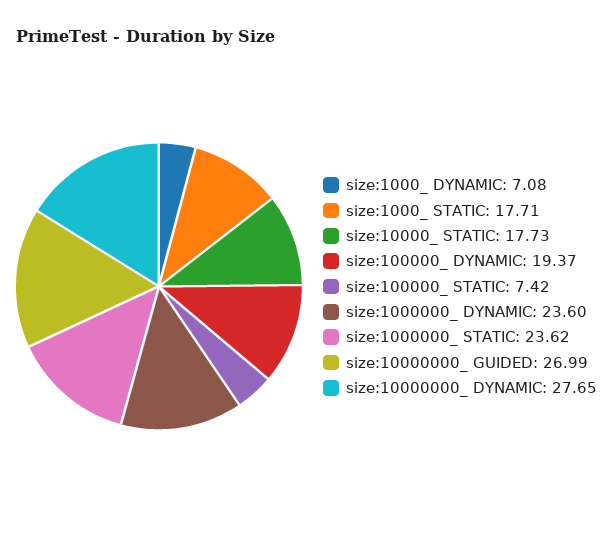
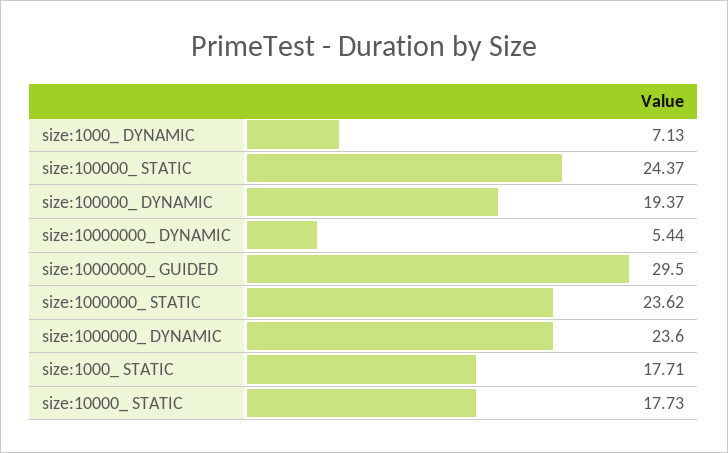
size:1000_ DYNAMIC: 7.08 -> 7.13
size:100000_ STATIC: 7.42 -> 24.37
size:10000000_ GUIDED: 26.99 -> 29.5
size:10000000_ DYNAMIC: 27.65 -> 5.44

